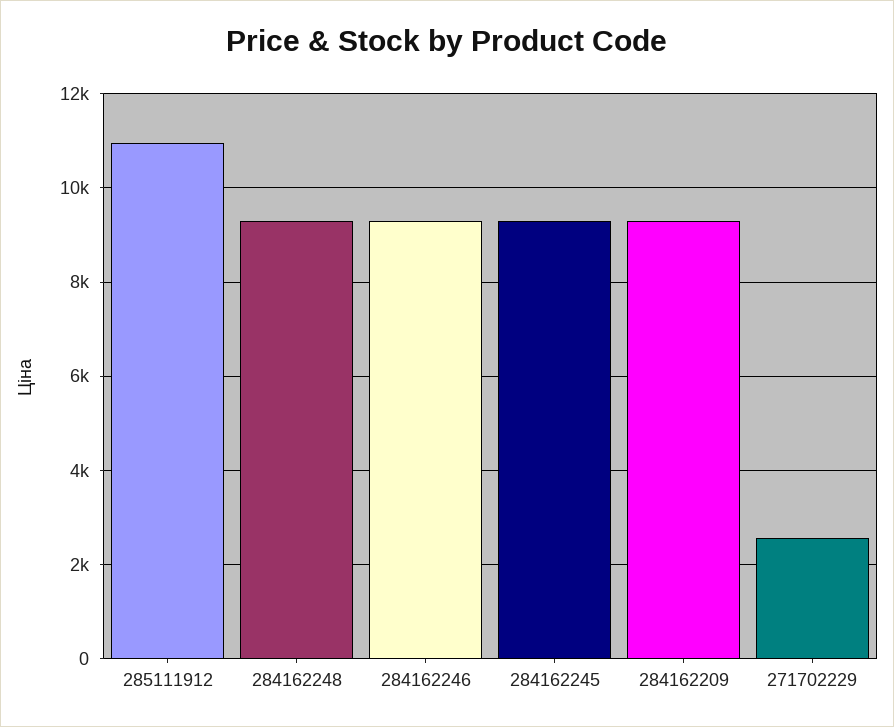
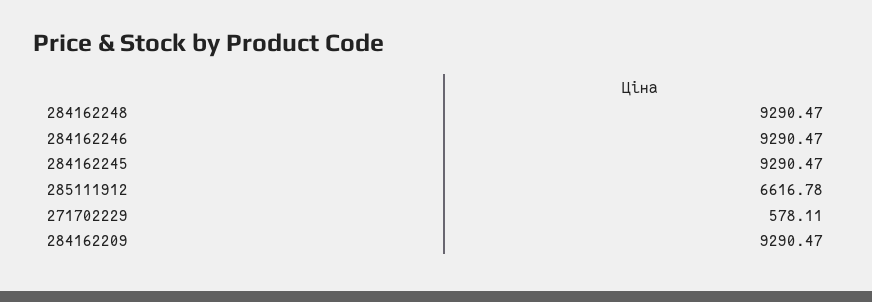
285111912: 11000 -> 6616.78
271702229: 2600 -> 578.11

